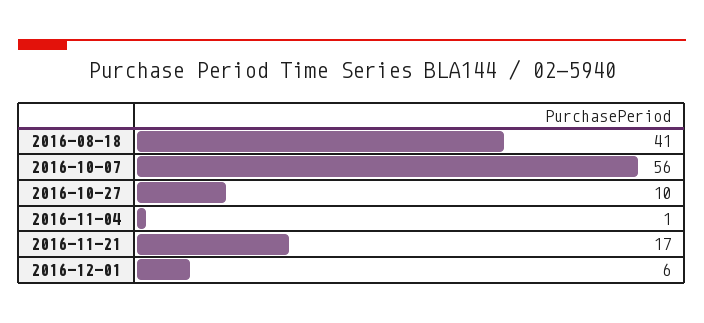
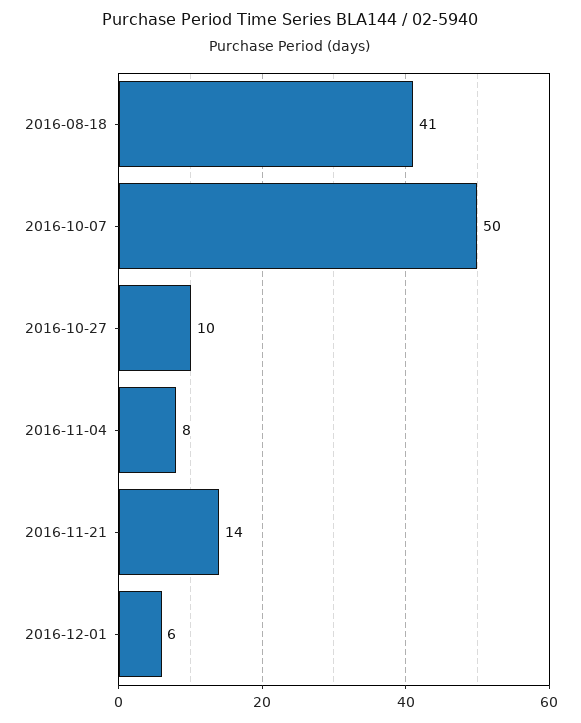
2016-10-07: 56 -> 50
2016-11-04: 1 -> 8
2016-11-21: 17 -> 14

